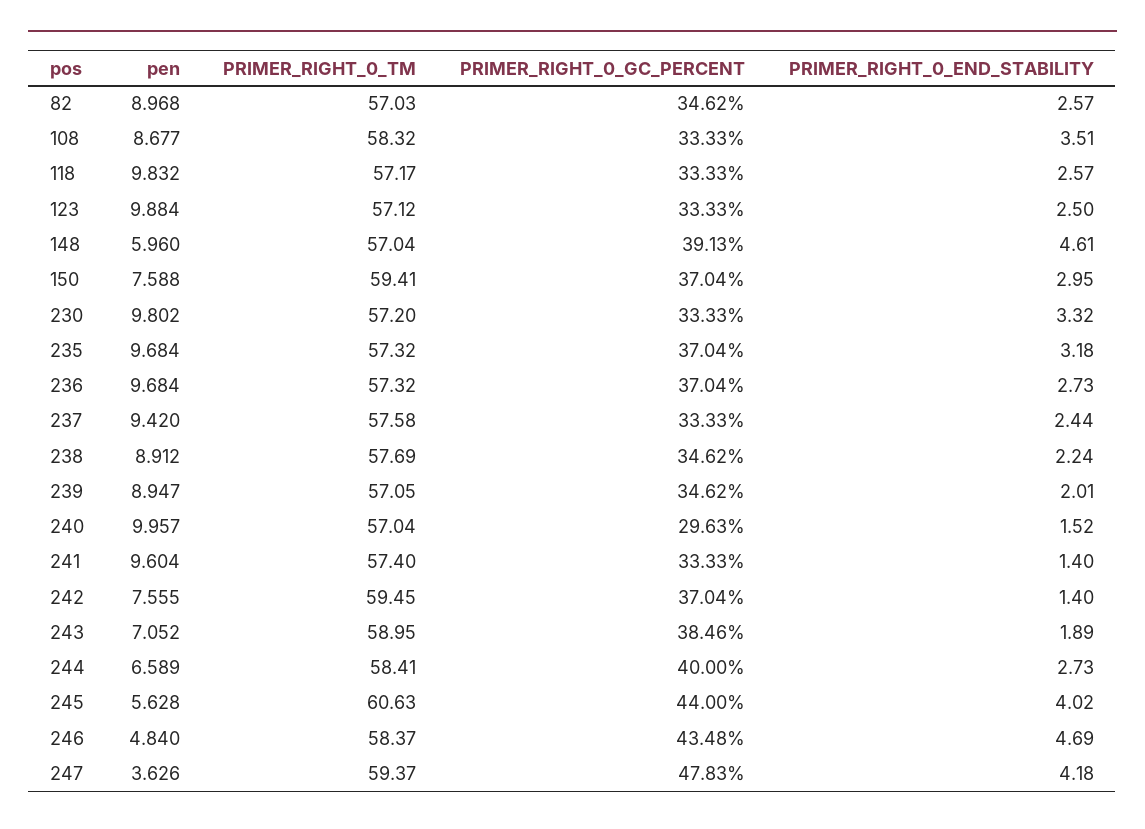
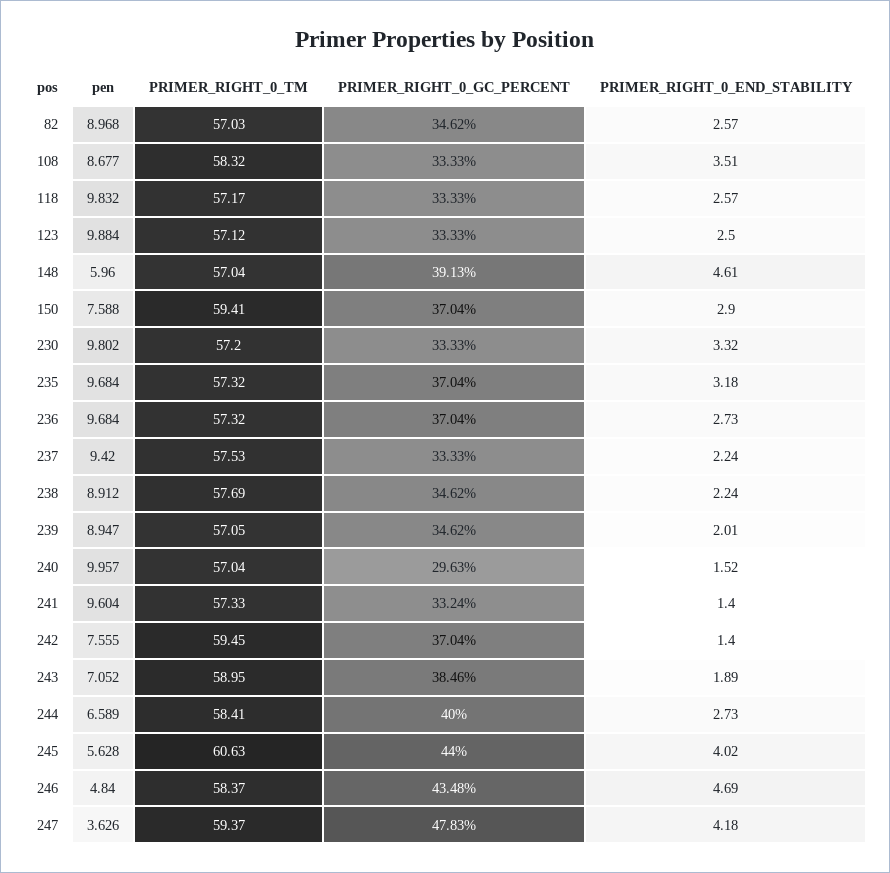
PRIMER_RIGHT_0_END_STABILITY, 150: 2.95 -> 2.9
PRIMER_RIGHT_0_TM, 237: 57.58 -> 57.53
PRIMER_RIGHT_0_END_STABILITY, 237: 2.44 -> 2.24
PRIMER_RIGHT_0_TM, 241: 57.4 -> 57.33
PRIMER_RIGHT_0_GC_PERCENT, 241: 33.33 -> 33.24

